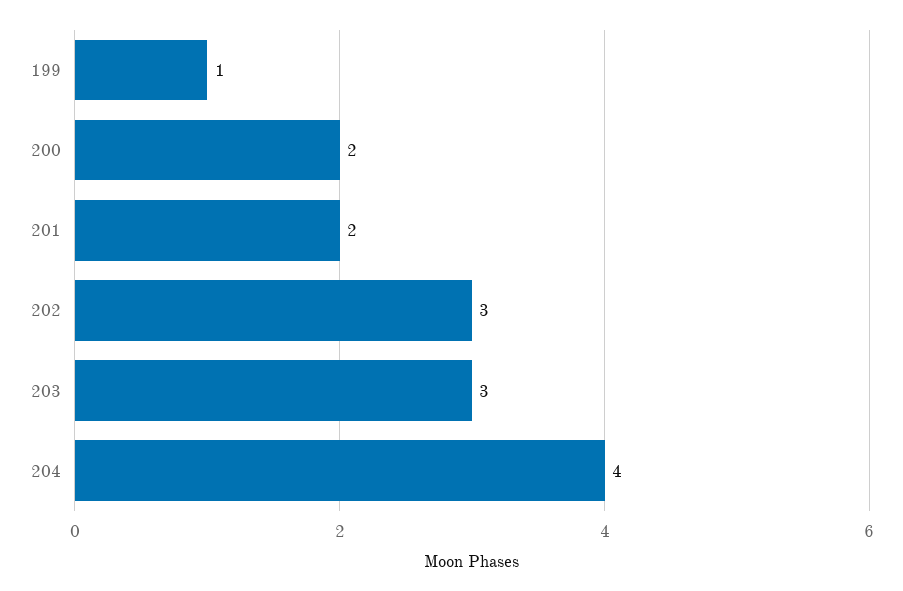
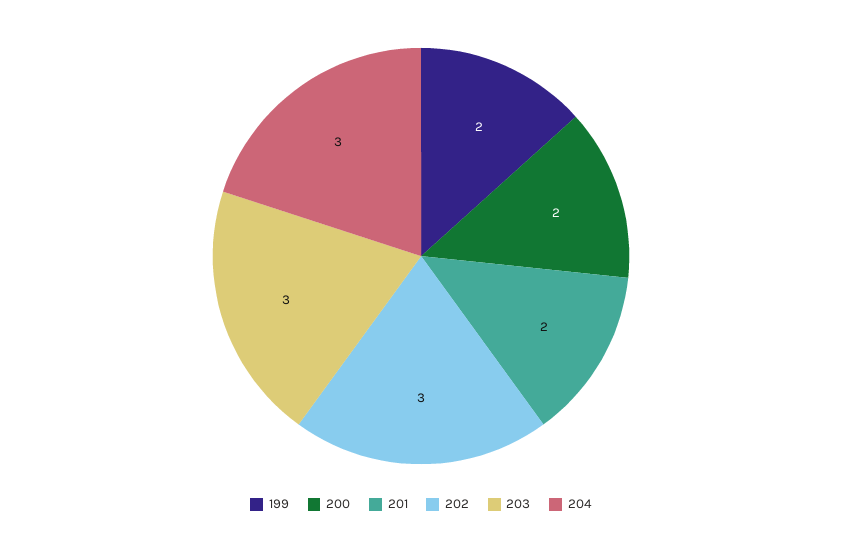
199: 1 -> 2
204: 4 -> 3

